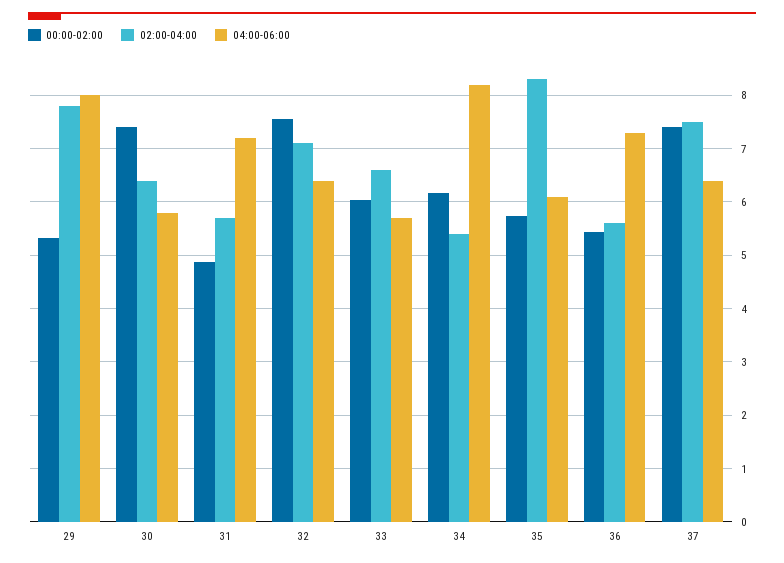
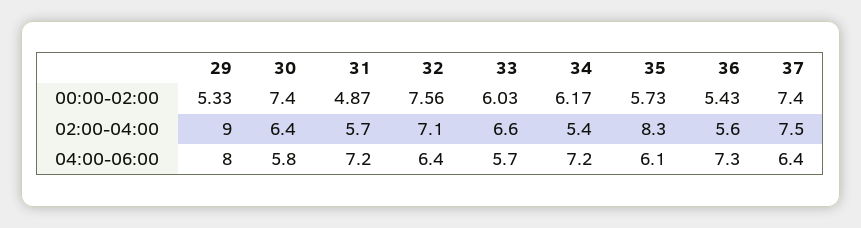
02:00-04:00, 29: 7.8 -> 9
04:00-06:00, 34: 8.2 -> 7.2

